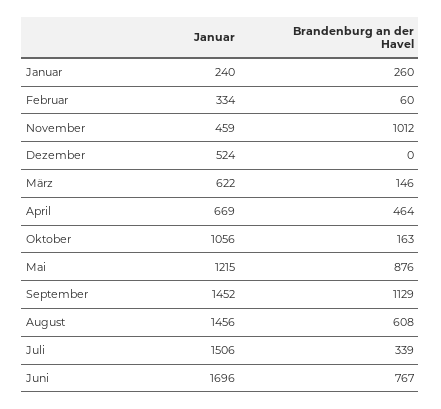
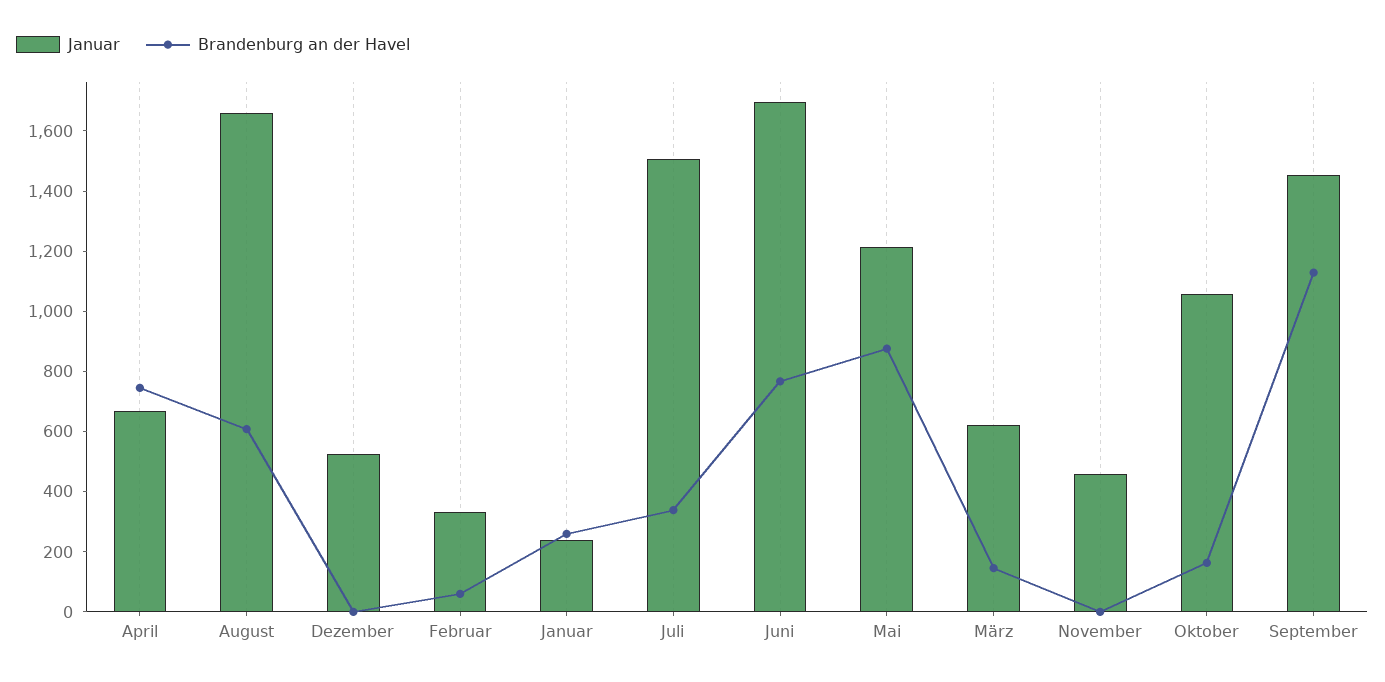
Brandenburg an der Havel, November: 1012 -> 0
Brandenburg an der Havel, April: 464 -> 750
Januar, August: 1456 -> 1650

